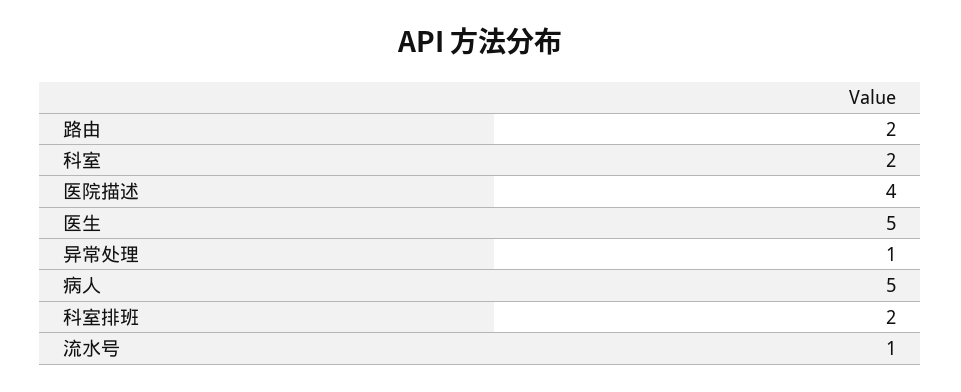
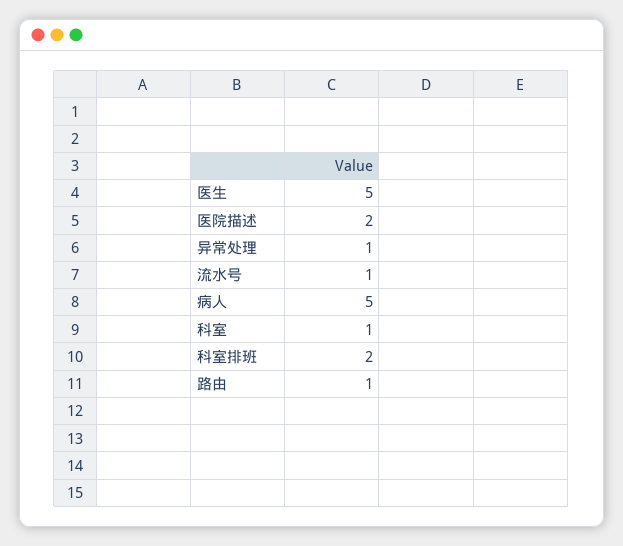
路由: 2 -> 1
科室: 2 -> 1
医院描述: 4 -> 2

